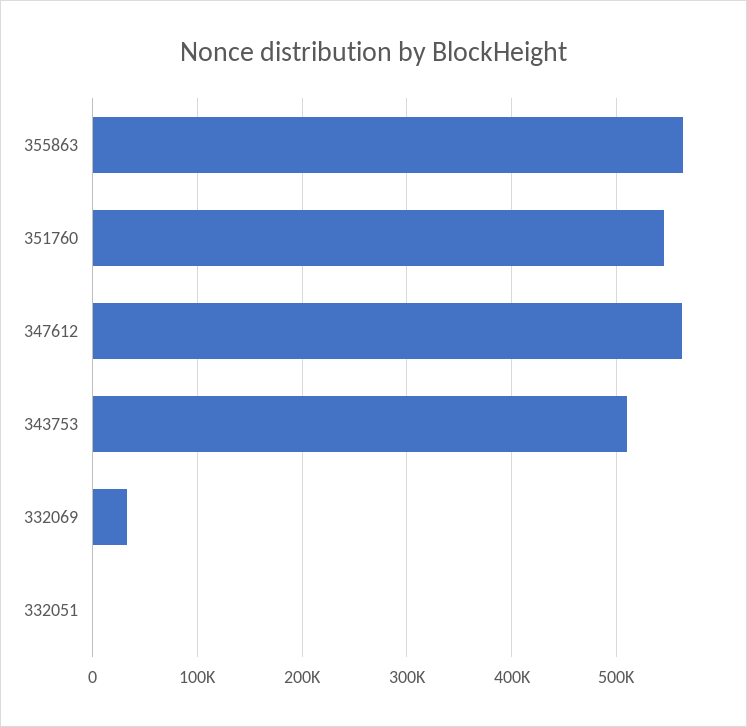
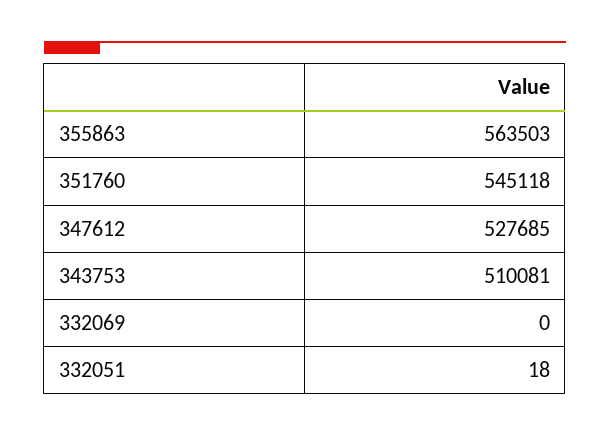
347612: 560000 -> 527685
332069: 30000 -> 0

